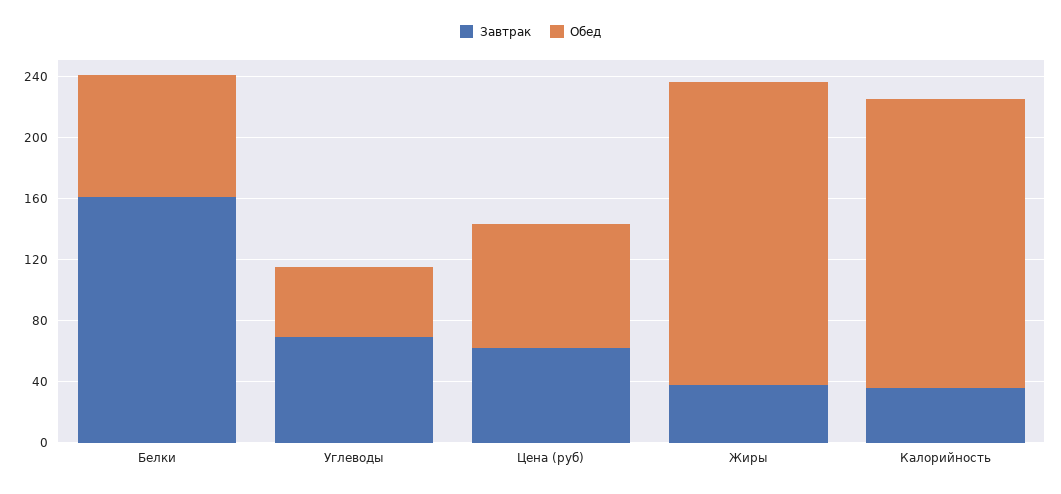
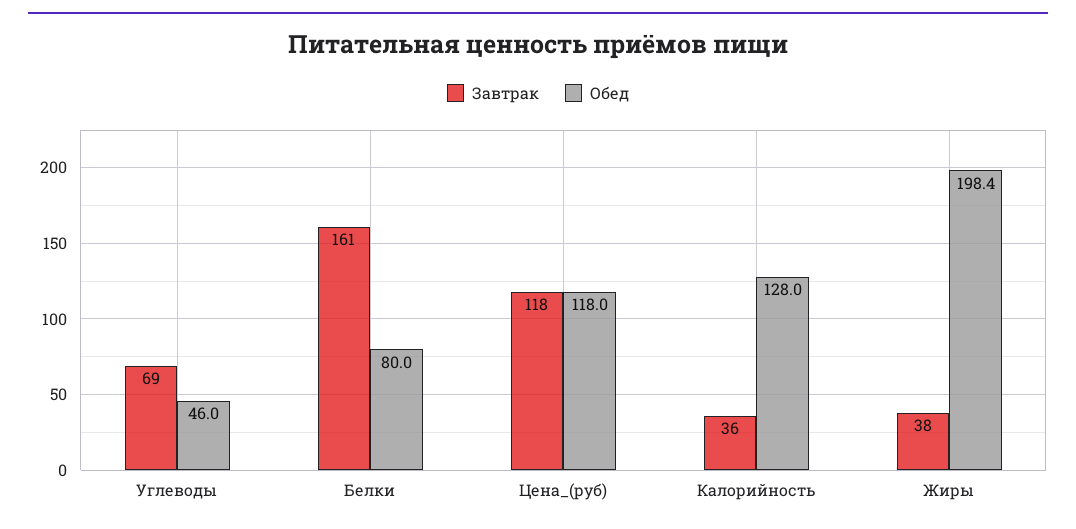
Завтрак, Цена (руб): 60 -> 118
Обед, Цена (руб): 80 -> 118
Обед, Калорийность: 190 -> 128

